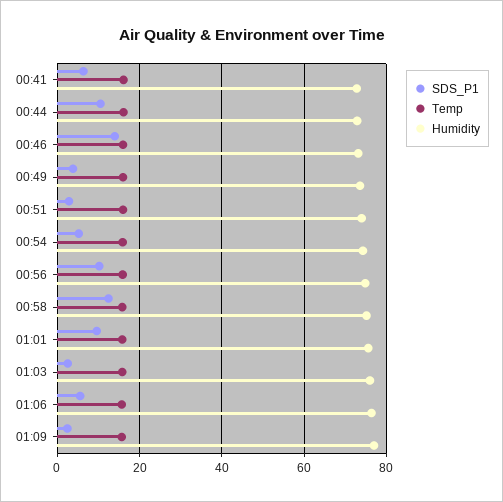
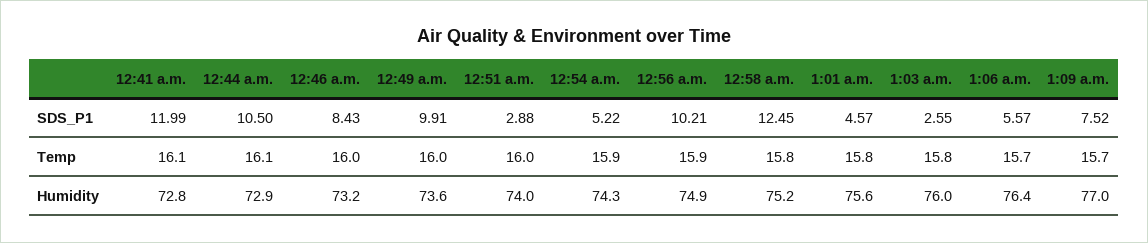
SDS_P1, 00:41: 6 -> 11.99
SDS_P1, 00:46: 14 -> 8.43
SDS_P1, 00:49: 4 -> 9.91
SDS_P1, 01:01: 10 -> 4.57
SDS_P1, 01:09: 2 -> 7.52

